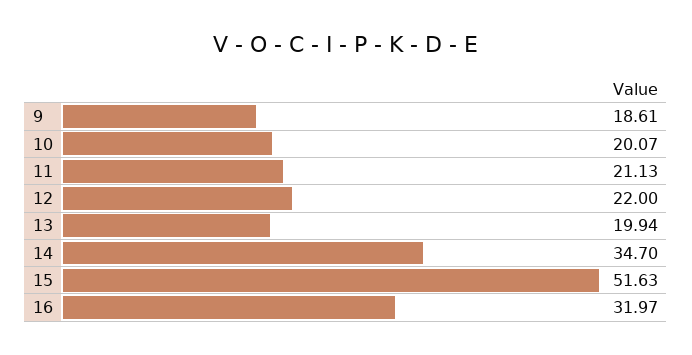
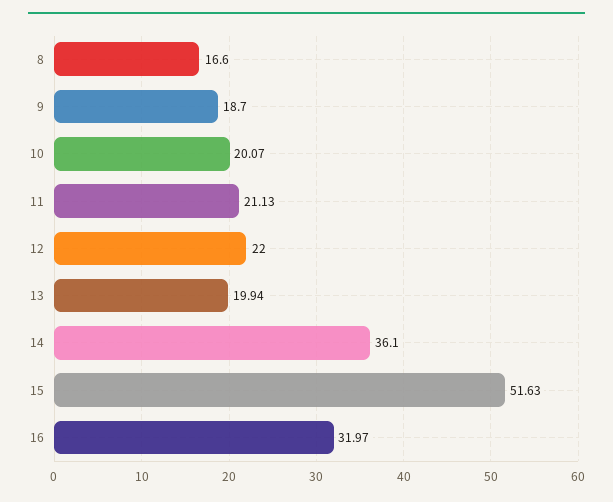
9: 18.61 -> 18.7
14: 34.7 -> 36.1
8: none -> 16.6

